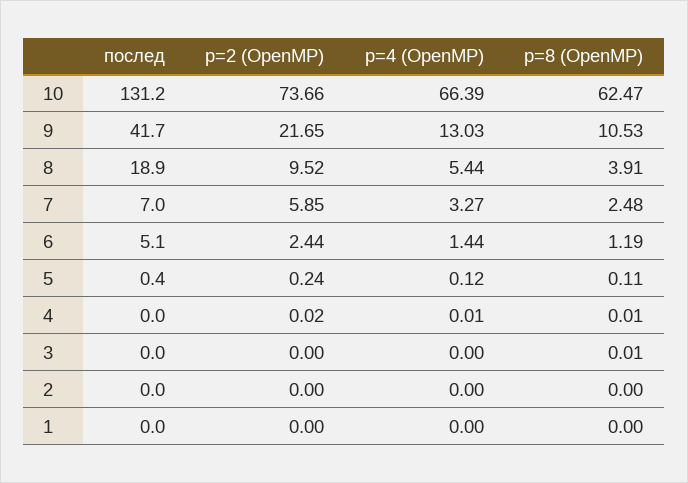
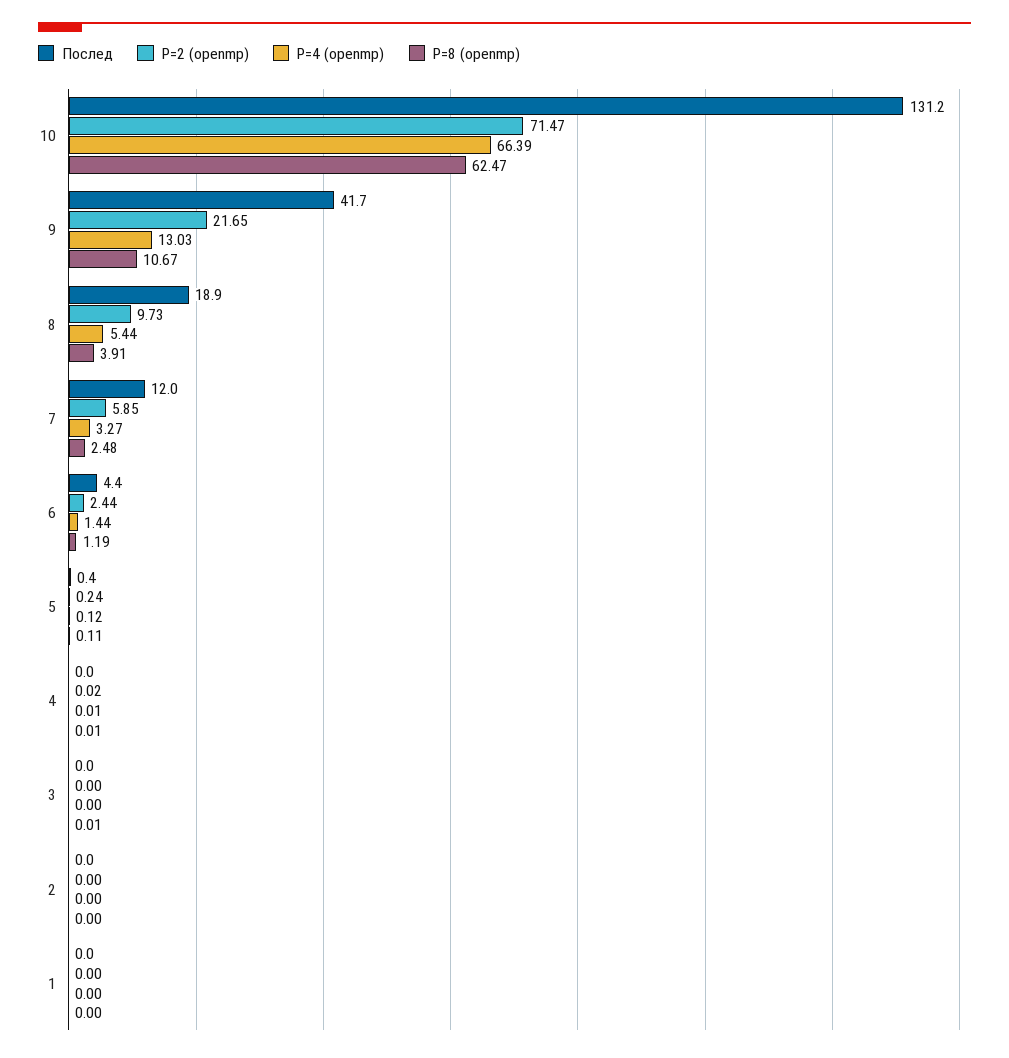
p=2 (OpenMP), 10: 73.66 -> 71.47
p=8 (OpenMP), 9: 10.53 -> 10.67
p=2 (OpenMP), 8: 9.52 -> 9.73
послед, 7: 7 -> 12
послед, 6: 5.1 -> 4.4

